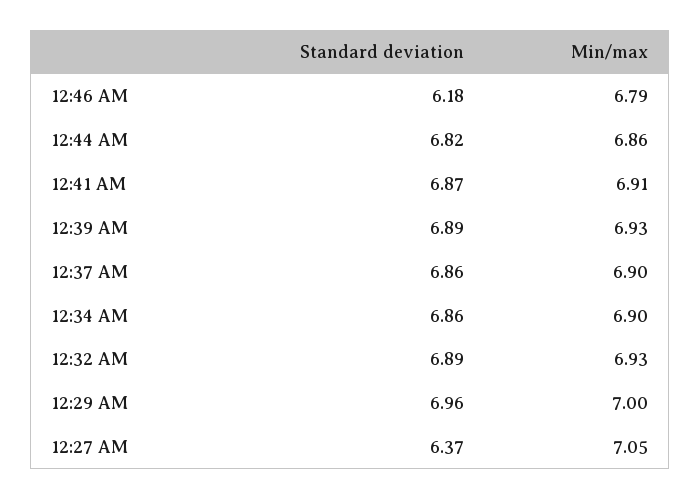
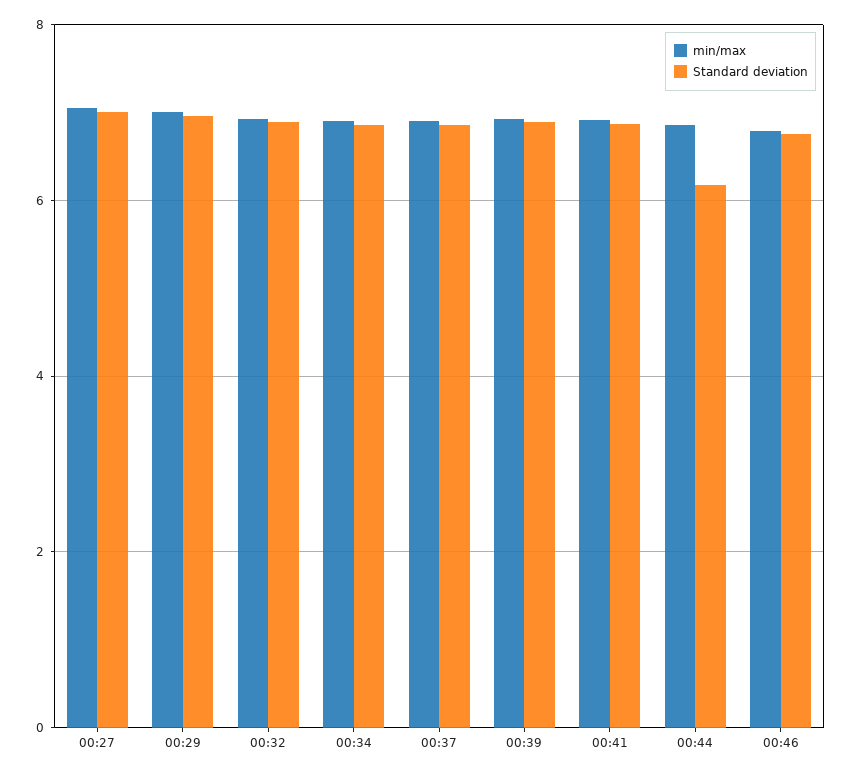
Standard deviation, 12:46 AM: 6.18 -> 6.8
Standard deviation, 12:44 AM: 6.82 -> 6.2
Standard deviation, 12:27 AM: 6.37 -> 7

